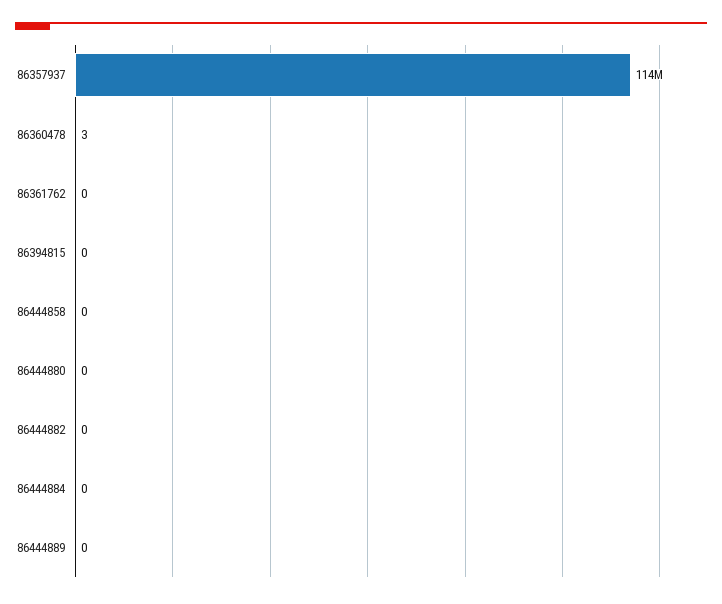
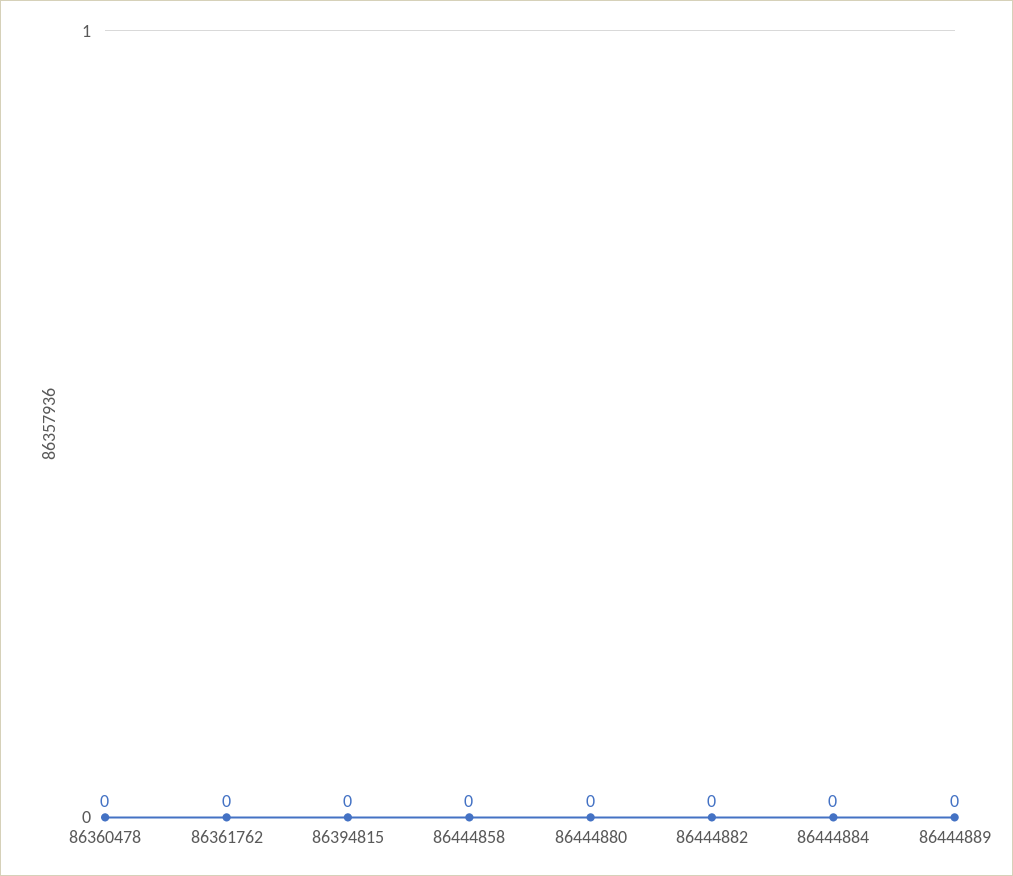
86357937: 114000000 -> none
86360478: 3 -> 0

